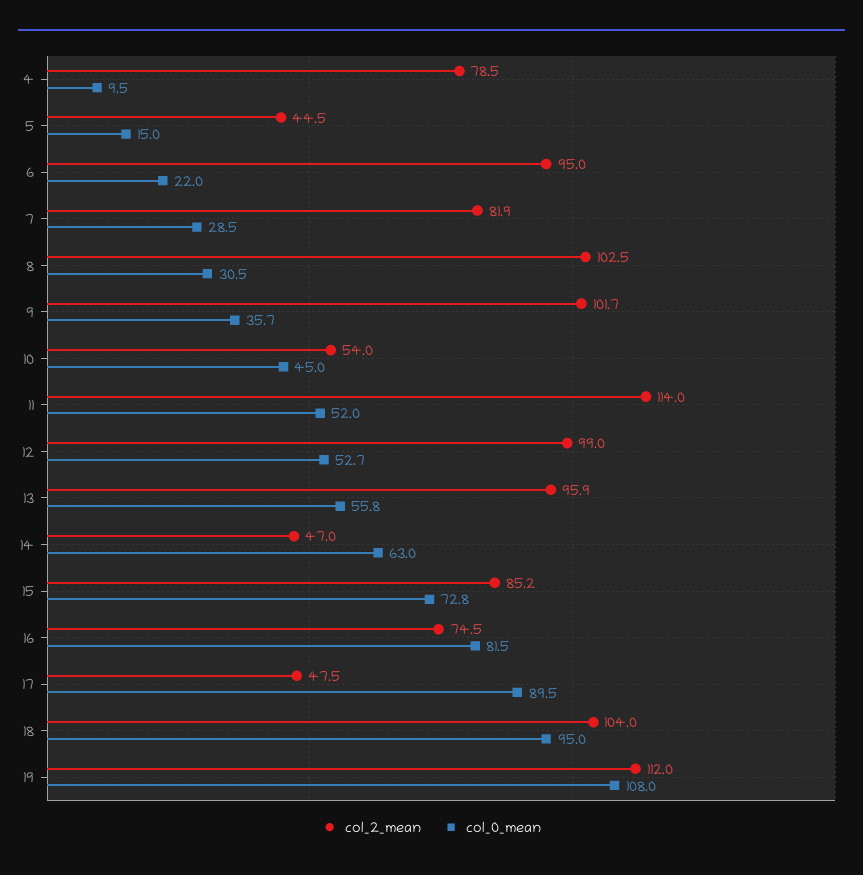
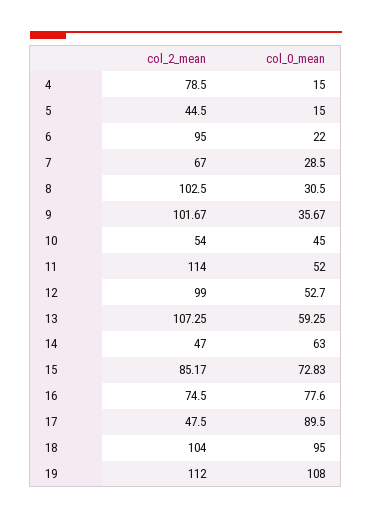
col_0_mean, 4: 9.5 -> 15
col_2_mean, 7: 81.9 -> 67
col_2_mean, 13: 95.9 -> 107.25
col_0_mean, 13: 55.8 -> 59.25
col_0_mean, 16: 81.5 -> 77.6

